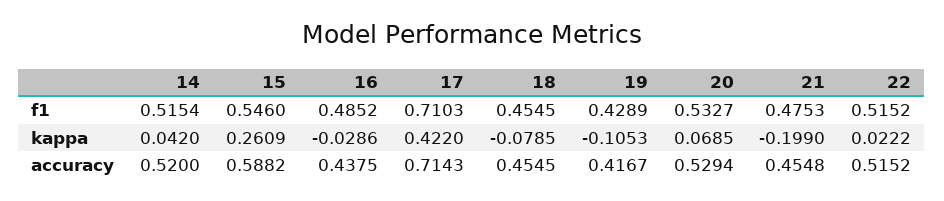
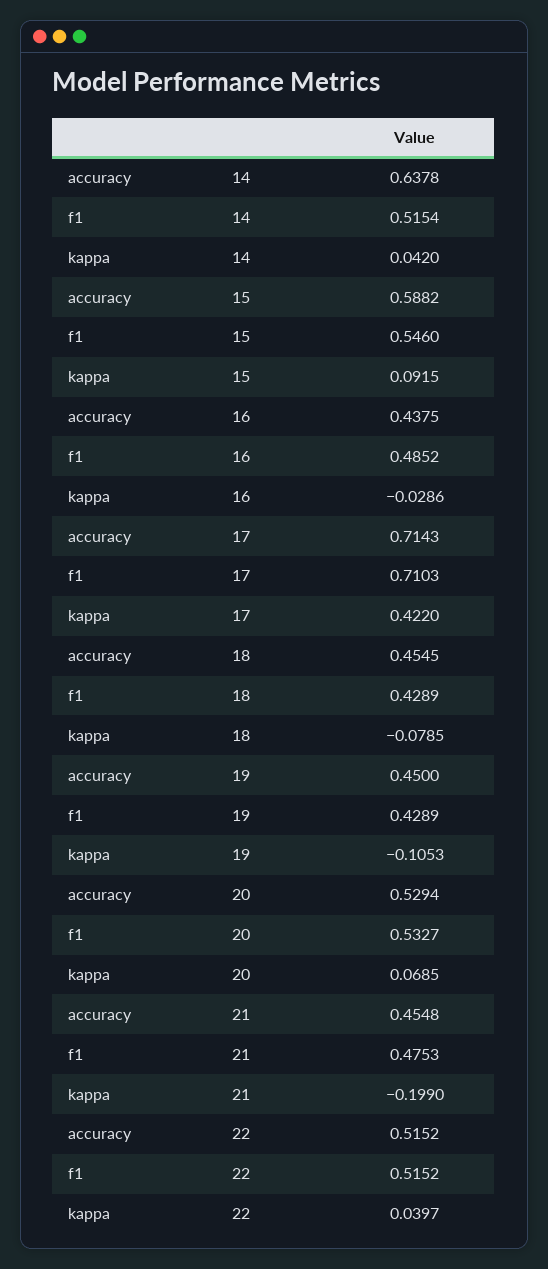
18, f1: 0.4545 -> 0.4289
15, kappa: 0.2609 -> 0.0915
22, kappa: 0.0222 -> 0.0397
14, accuracy: 0.52 -> 0.6378
19, accuracy: 0.4167 -> 0.45

